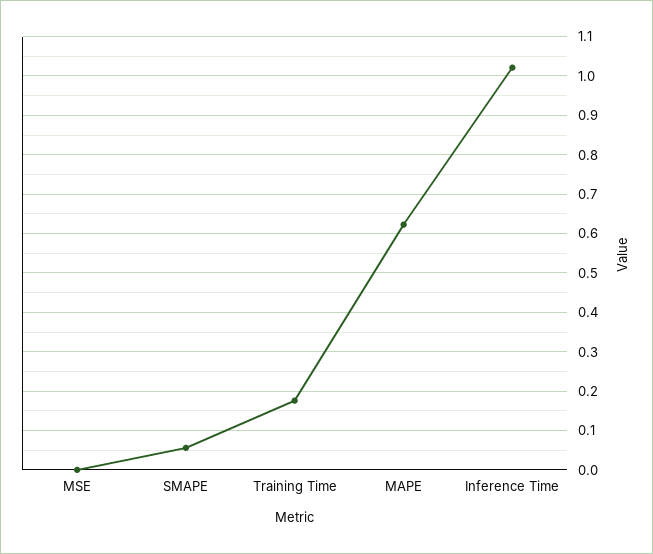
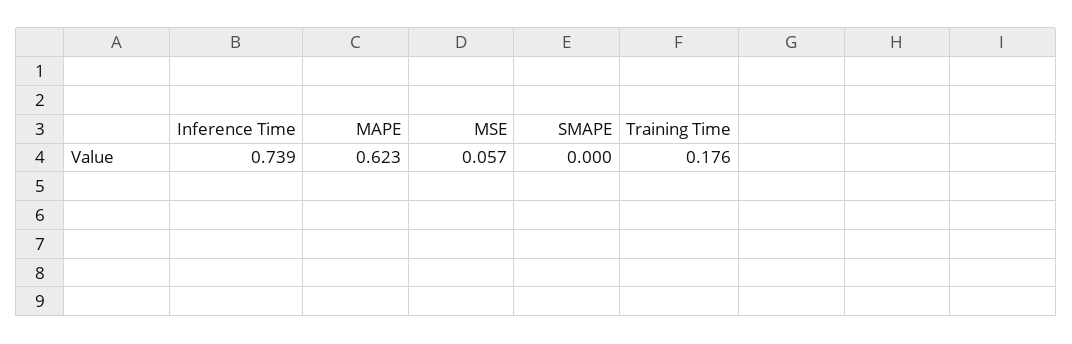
MSE: 0 -> 0.057
SMAPE: 0.06 -> 0
Inference Time: 1.02 -> 0.739

